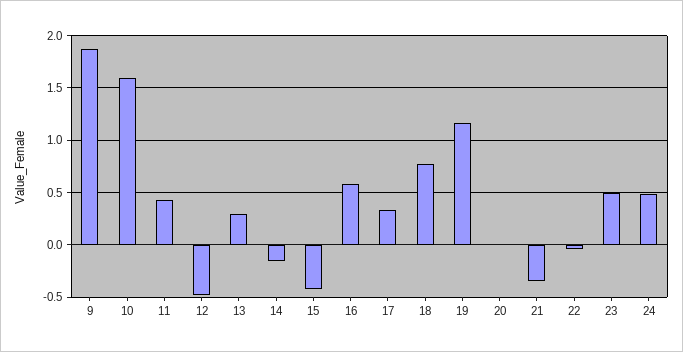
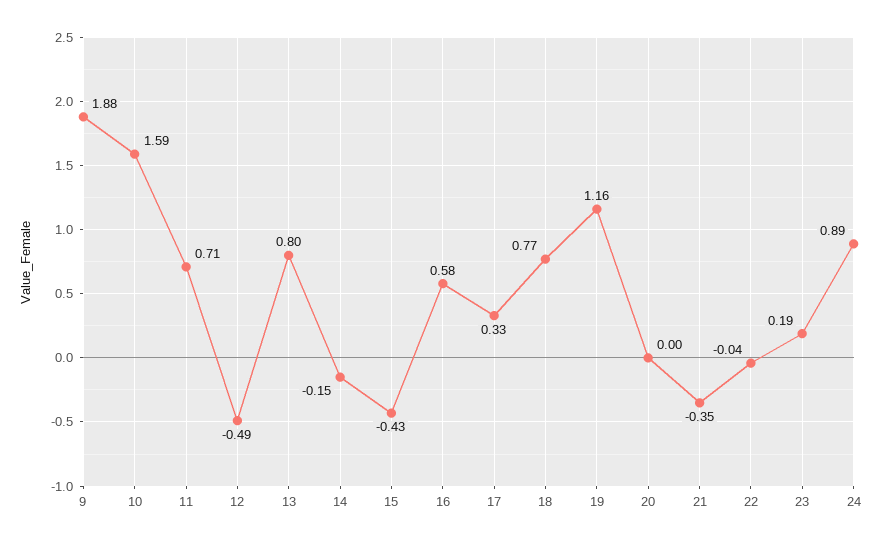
11: 0.4 -> 0.71
13: 0.3 -> 0.8
23: 0.5 -> 0.19
24: 0.5 -> 0.89

